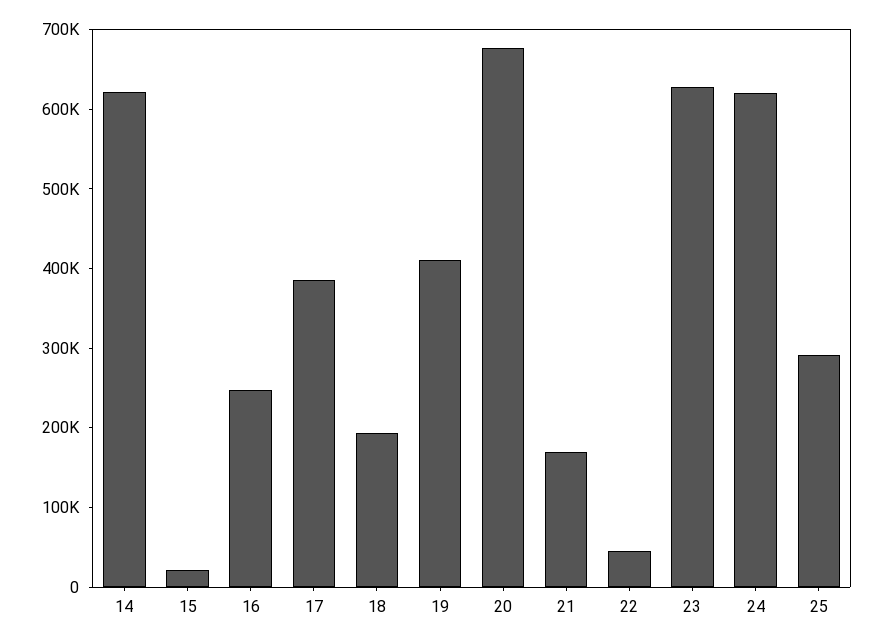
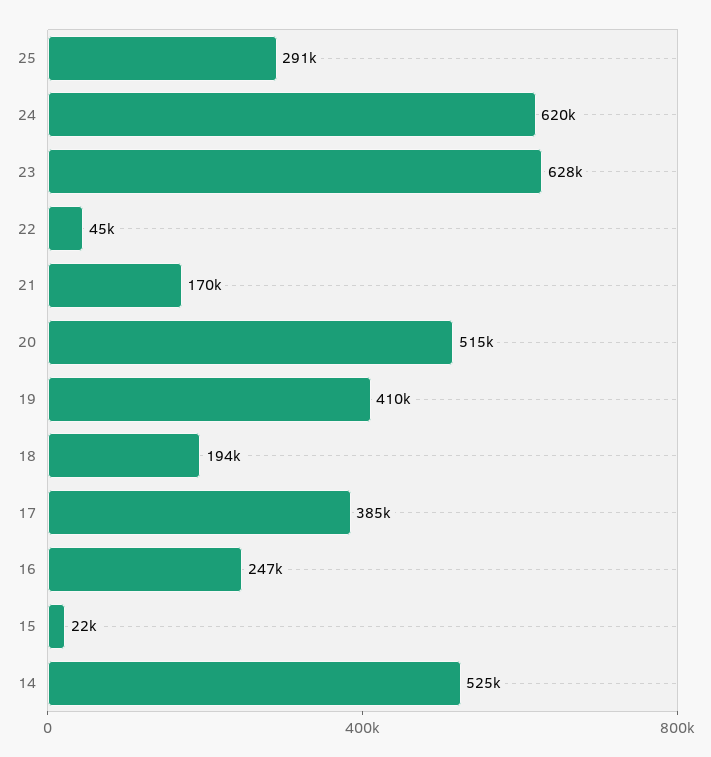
14: 620000 -> 525000
20: 680000 -> 515000

